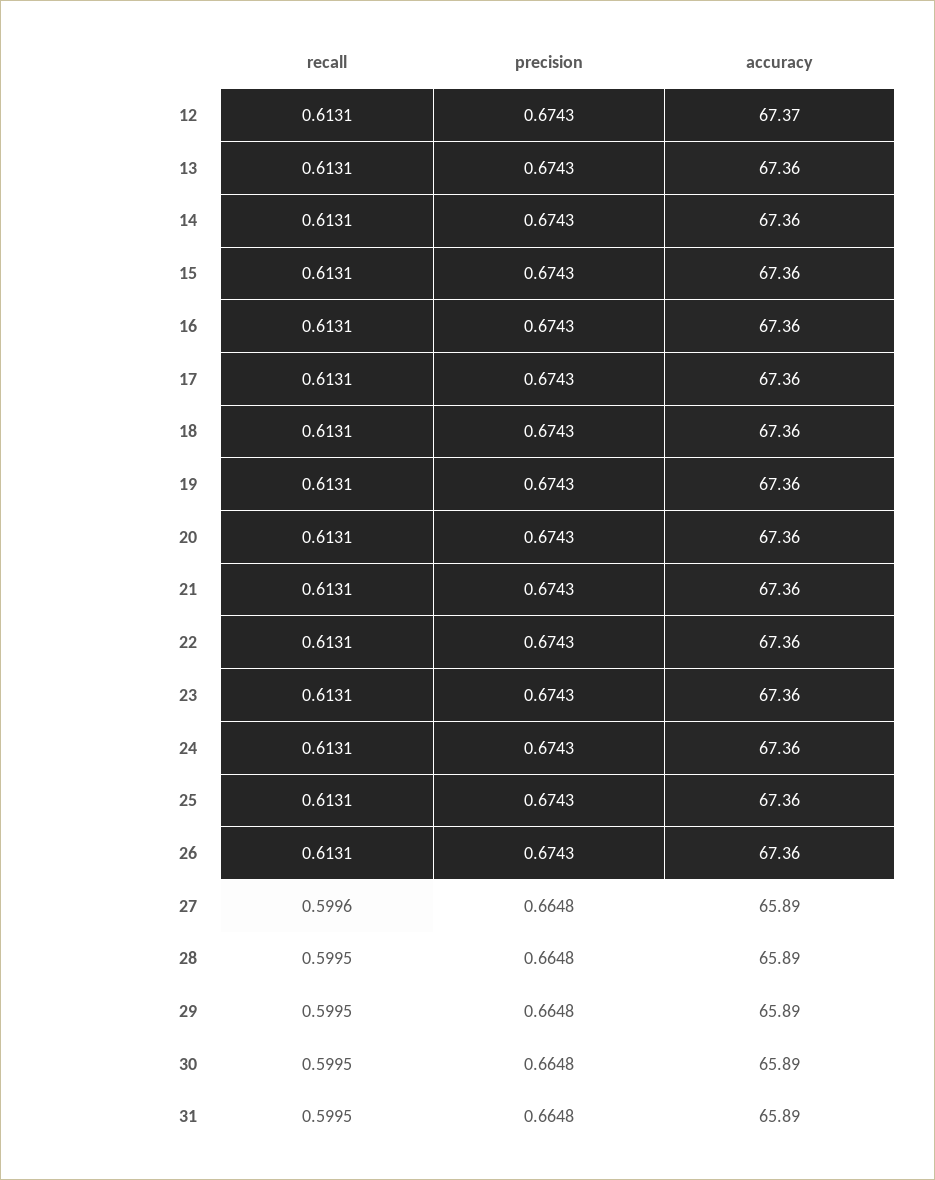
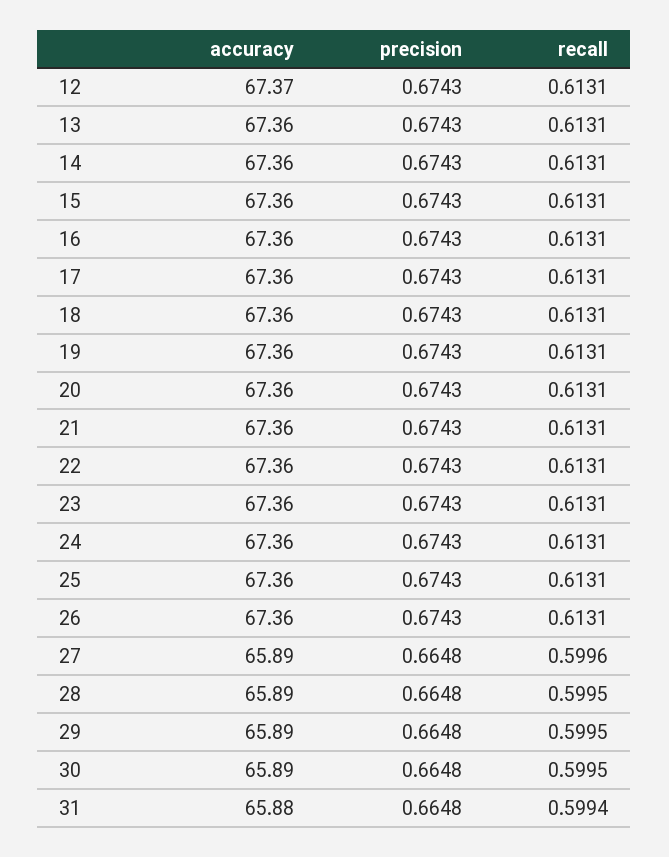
recall, 31: 0.5995 -> 0.5994
accuracy, 31: 65.89 -> 65.88

